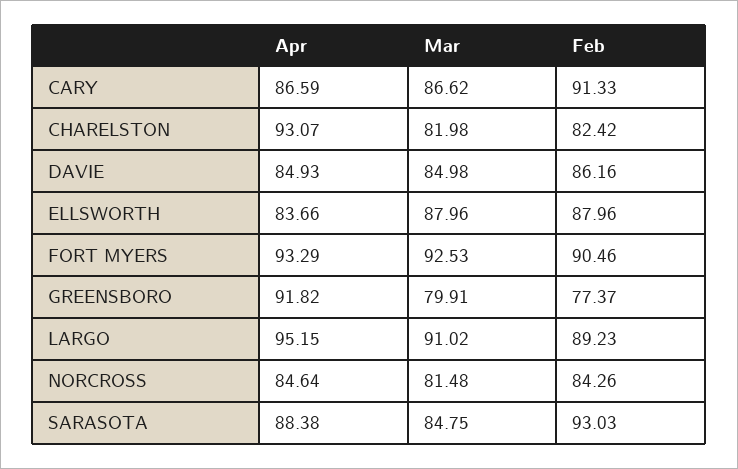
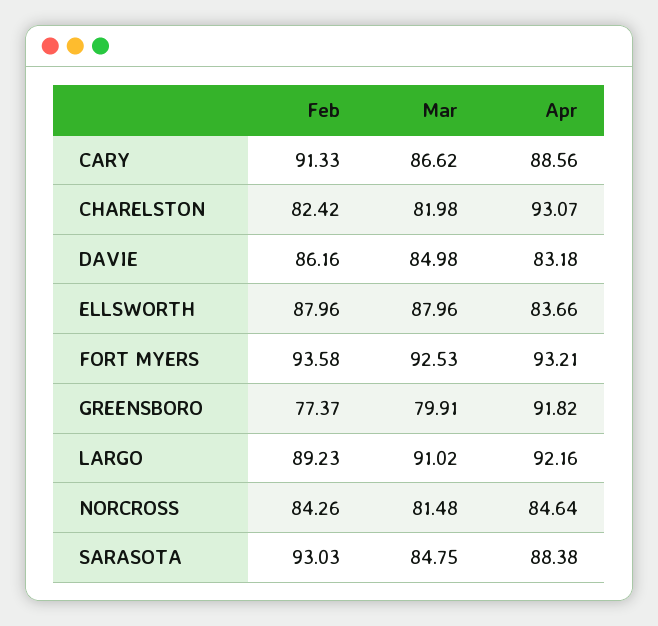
Apr, CARY: 86.59 -> 88.56
Apr, DAVIE: 84.93 -> 83.18
Apr, FORT MYERS: 93.29 -> 93.21
Feb, FORT MYERS: 90.46 -> 93.58
Apr, LARGO: 95.15 -> 92.16

